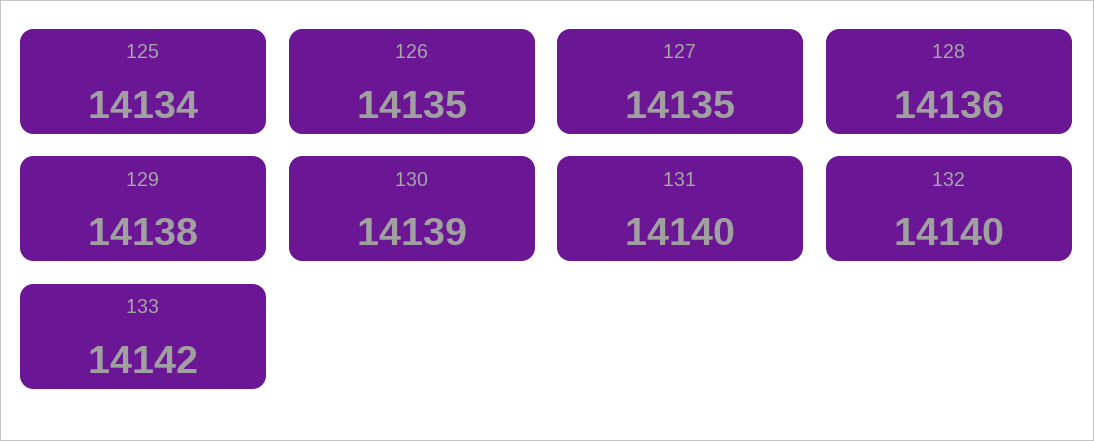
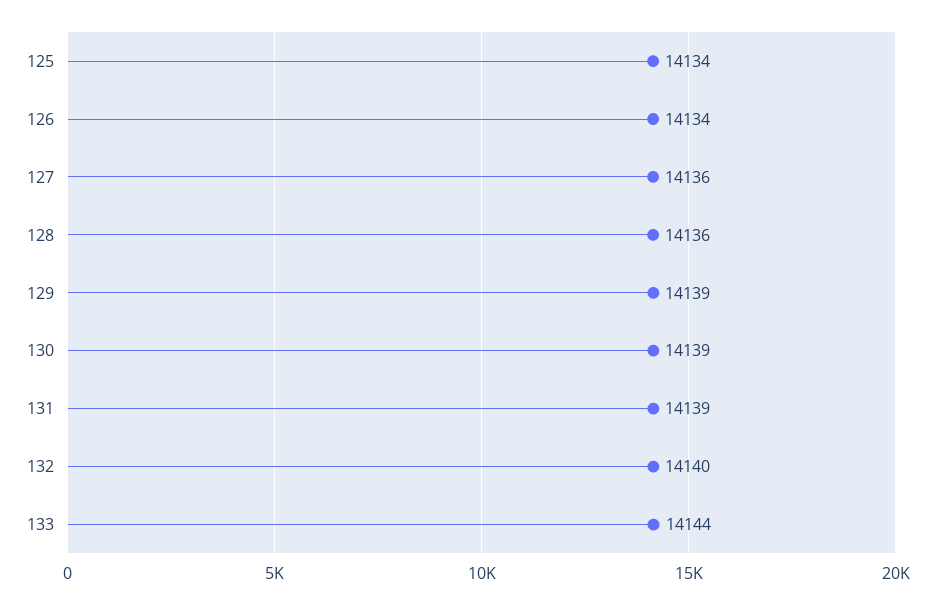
126: 14135 -> 14134
127: 14135 -> 14136
129: 14138 -> 14139
131: 14140 -> 14139
133: 14142 -> 14144

